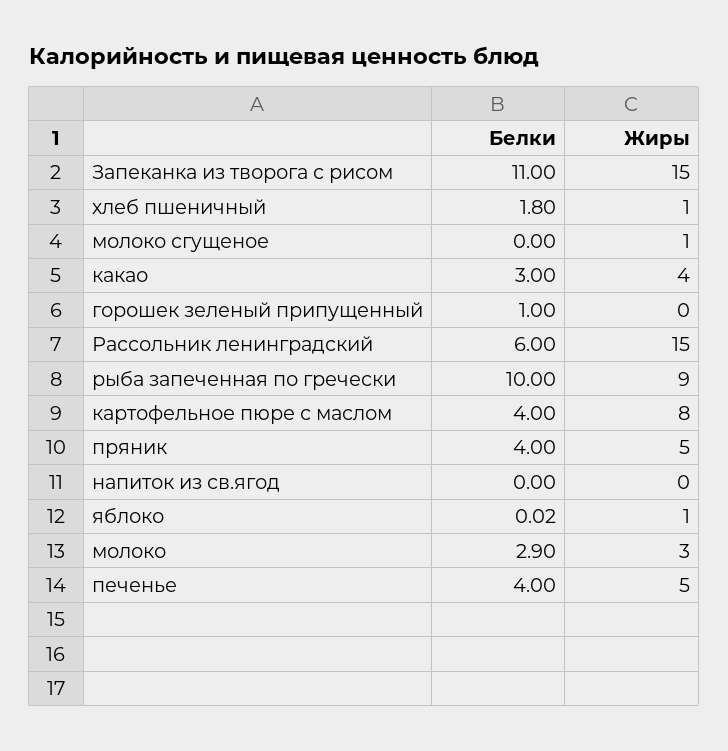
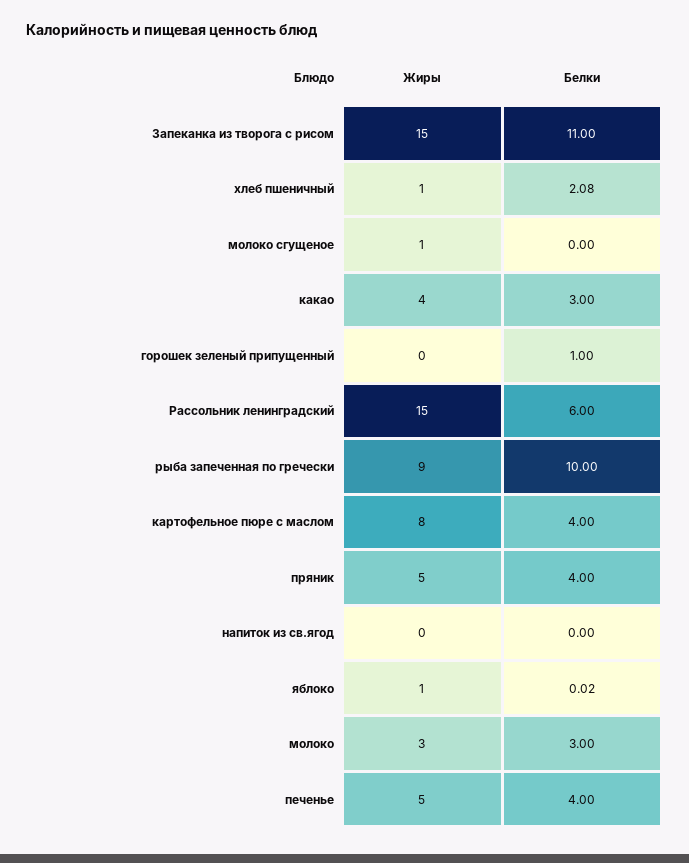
Белки, хлеб пшеничный: 1.8 -> 2.08
Белки, молоко: 2.9 -> 3

